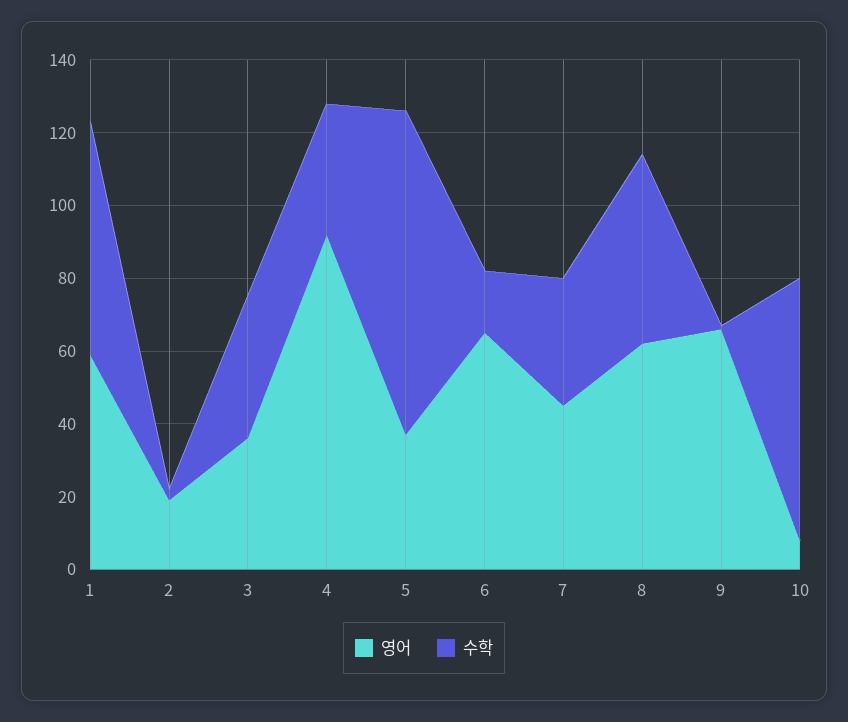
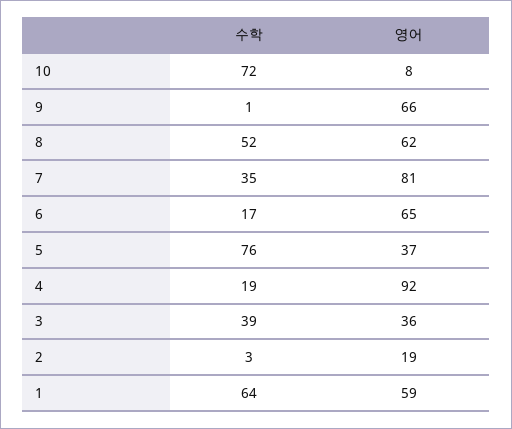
수학, 4: 35 -> 19
수학, 5: 90 -> 76
영어, 7: 45 -> 81

